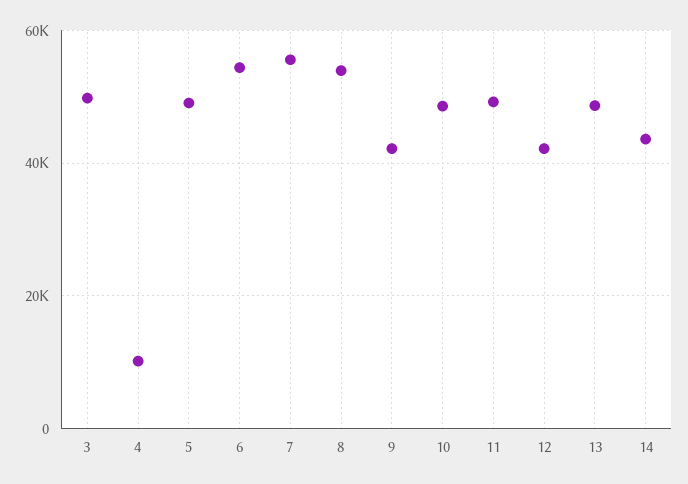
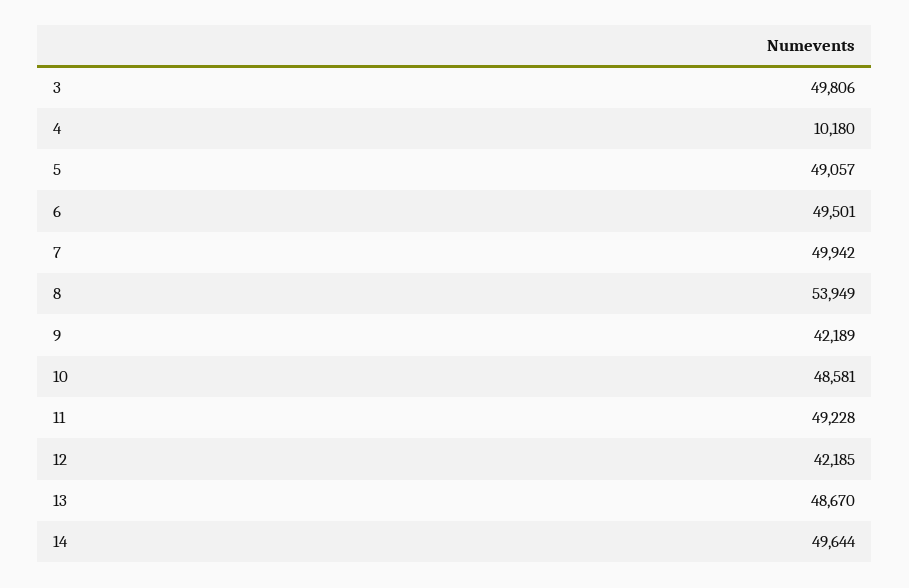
6: 54000 -> 49501
7: 56000 -> 49942
14: 44000 -> 49644

